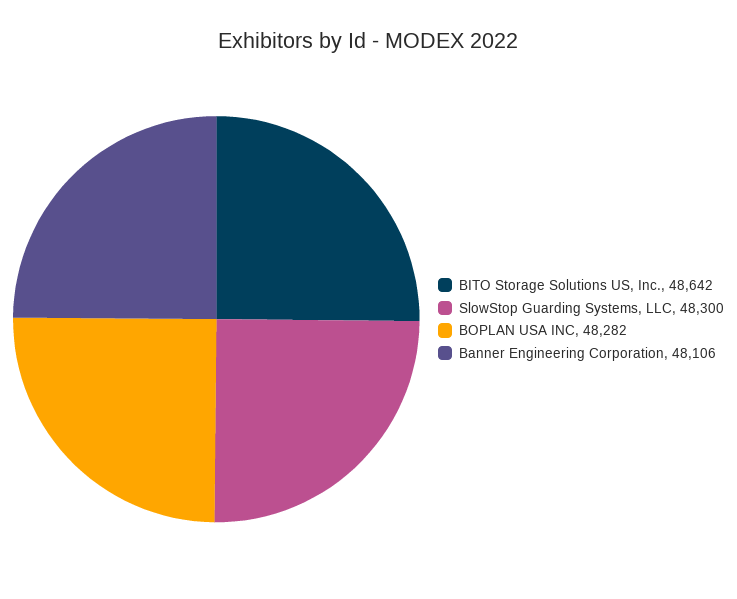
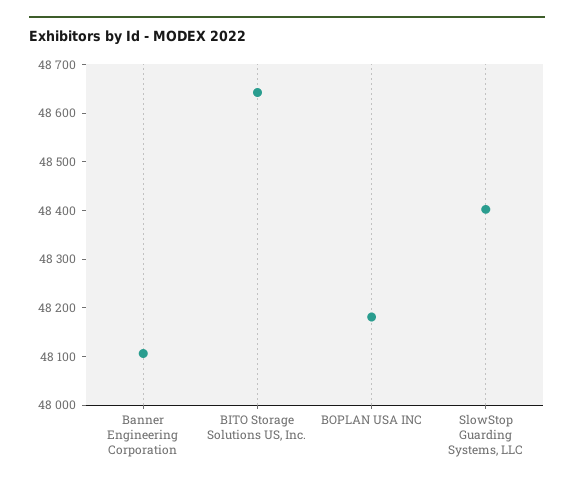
SlowStop Guarding Systems, LLC: 48300 -> 48400
BOPLAN USA INC: 48282 -> 48180

